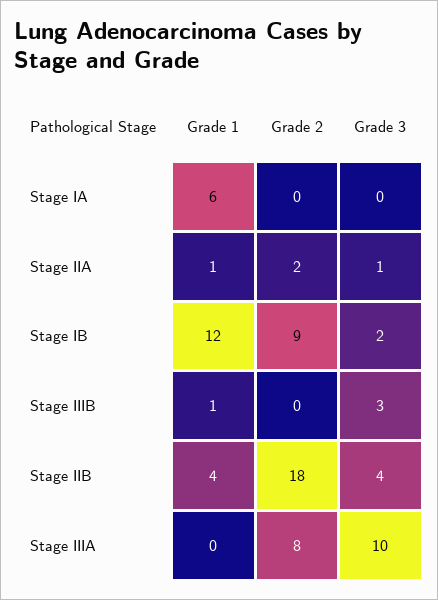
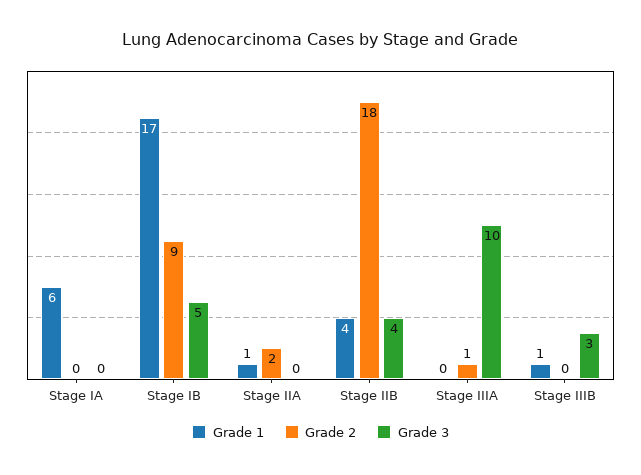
Grade 3, Stage IIA: 1 -> 0
Grade 1, Stage IB: 12 -> 17
Grade 3, Stage IB: 2 -> 5
Grade 2, Stage IIIA: 8 -> 1

